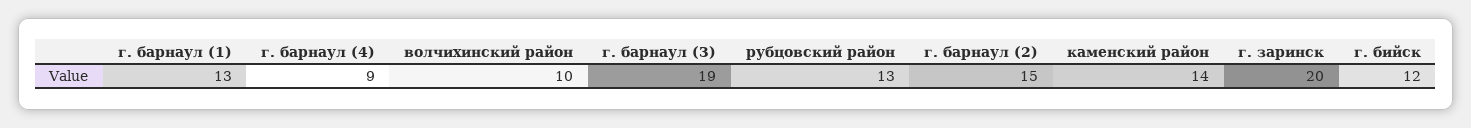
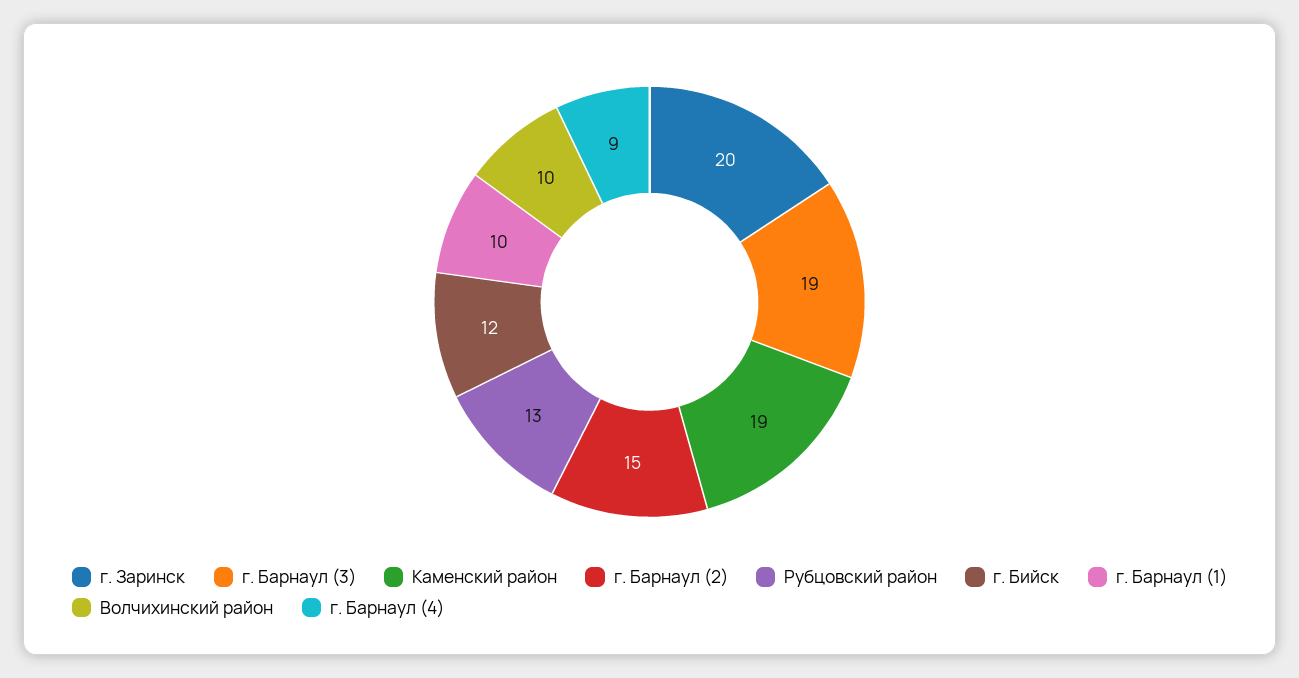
г. барнаул (1): 13 -> 10
каменский район: 14 -> 19

